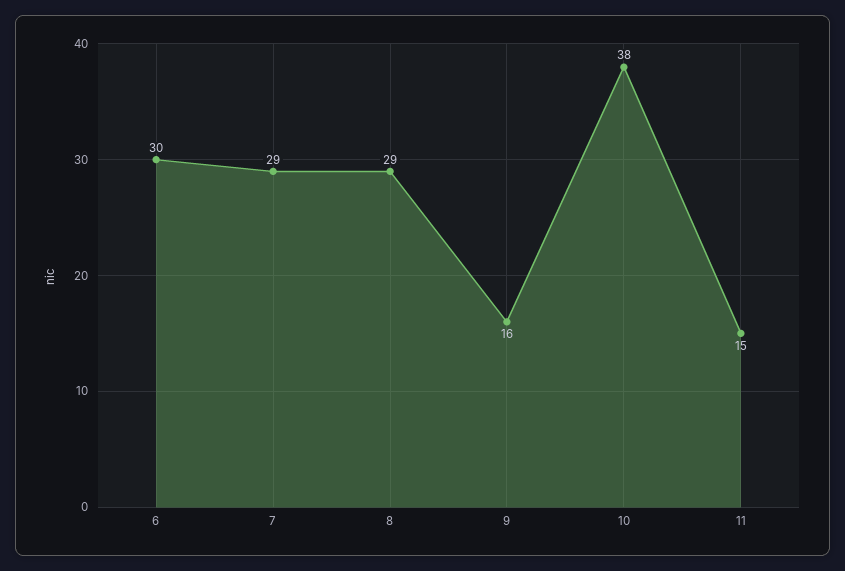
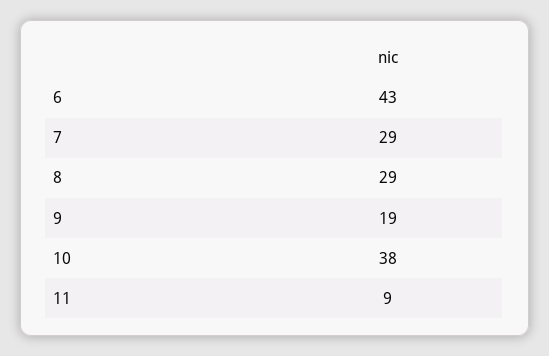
6: 30 -> 43
9: 16 -> 19
11: 15 -> 9

